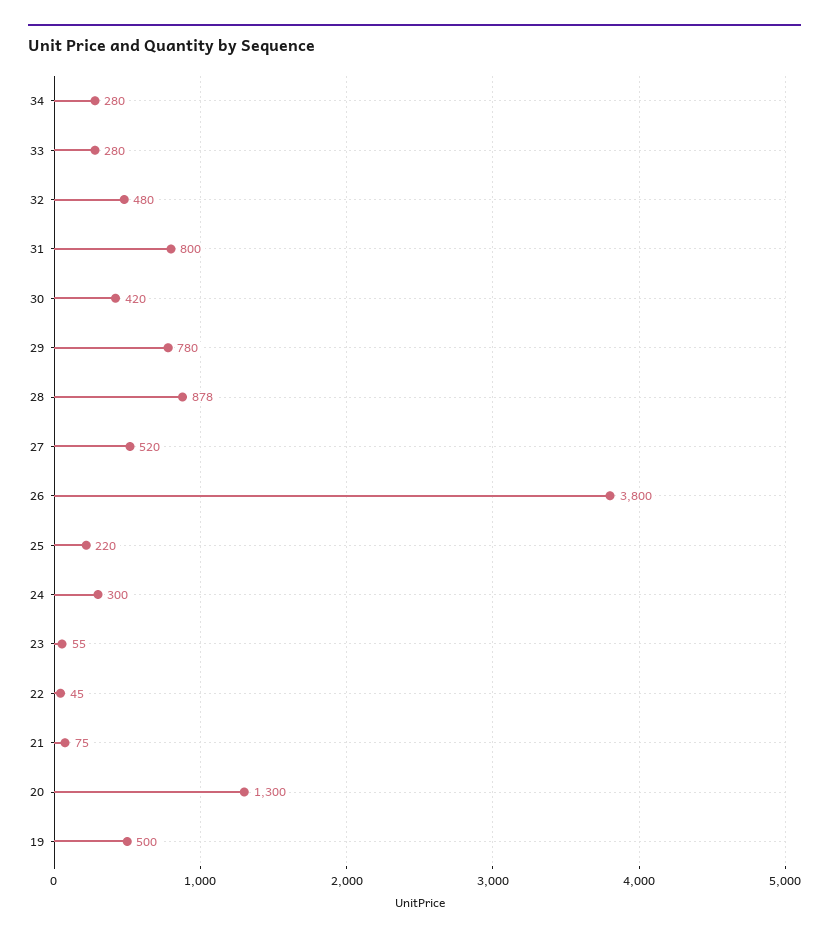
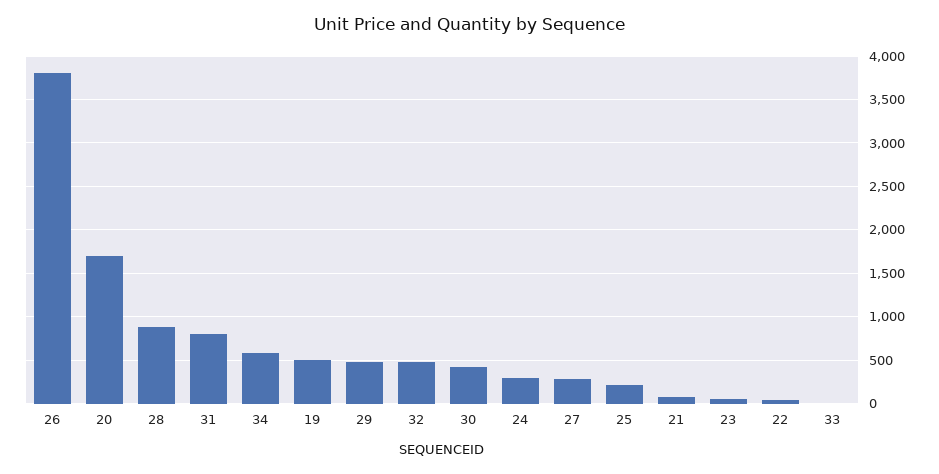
34: 280 -> 600
33: 280 -> 0
29: 780 -> 500
27: 520 -> 300
20: 1300 -> 1700

